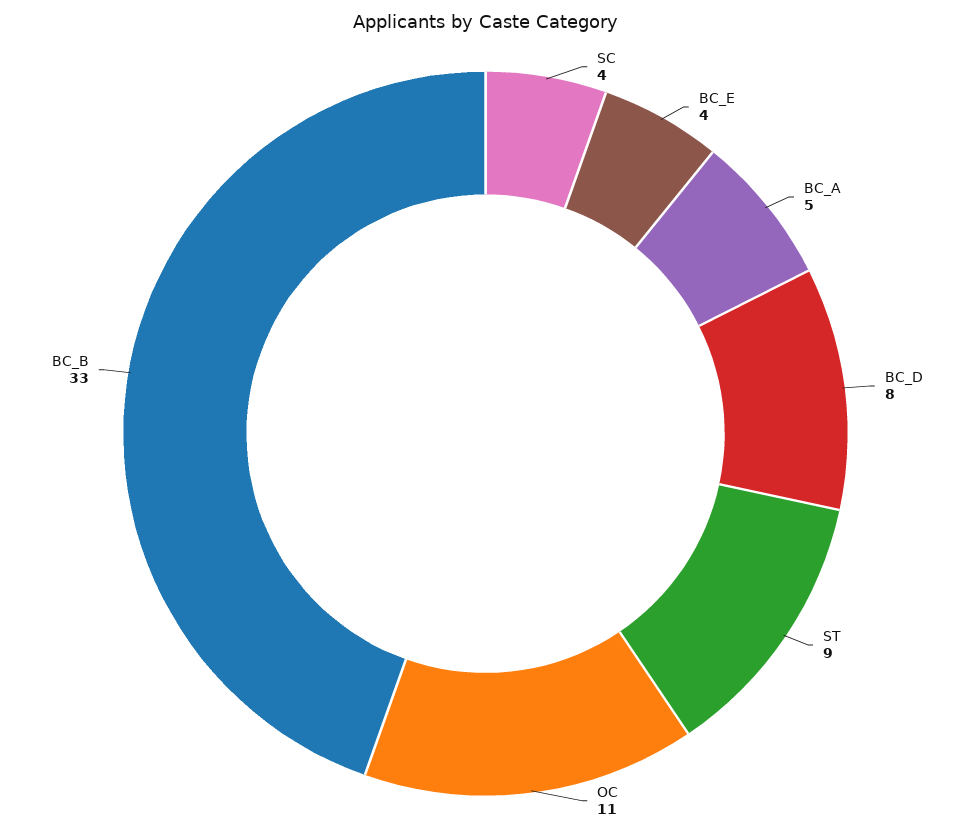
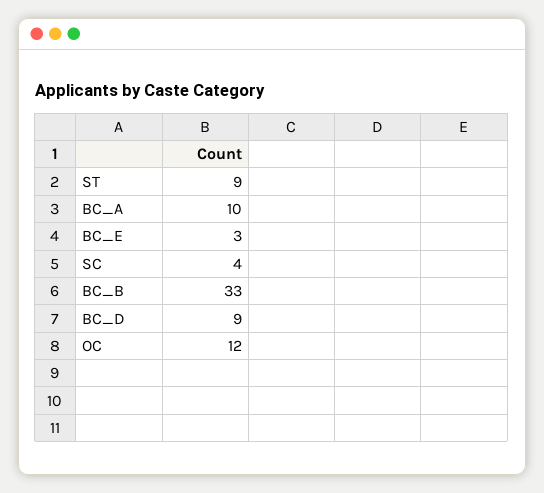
BC_E: 4 -> 3
BC_A: 5 -> 10
BC_D: 8 -> 9
OC: 11 -> 12

